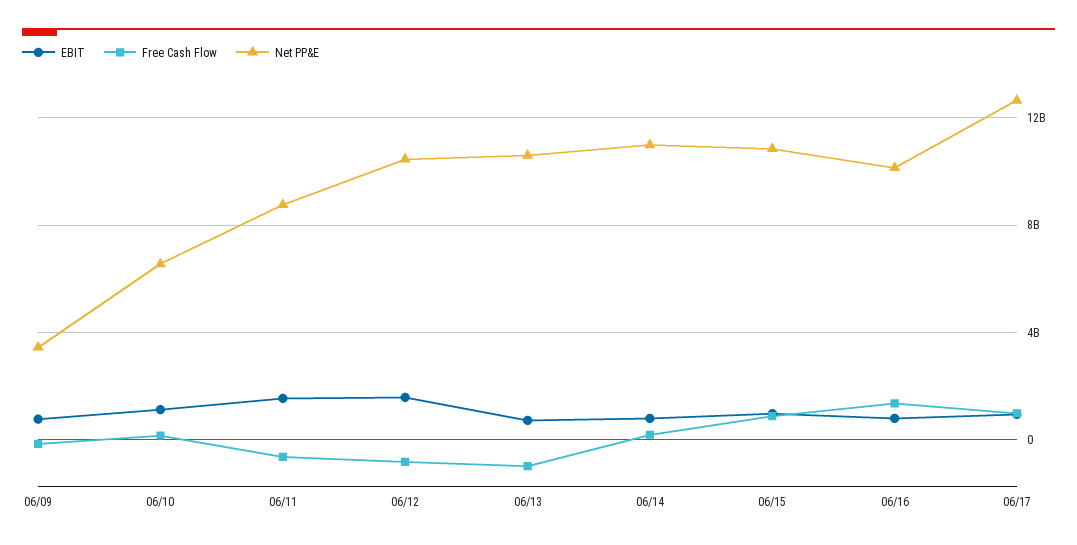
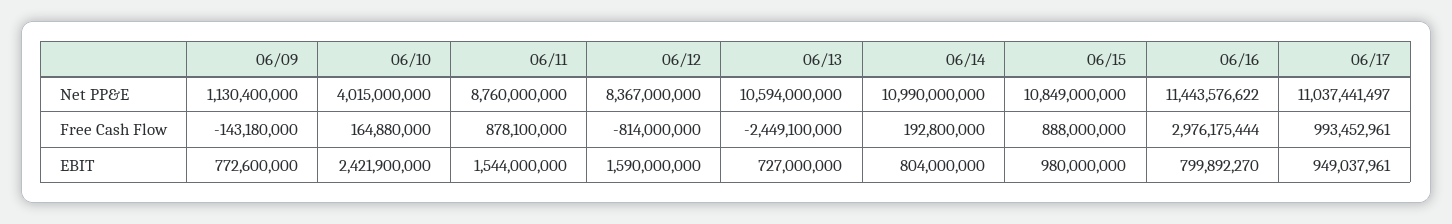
Net PP&E, 06/09: 3500000000 -> 1130400000
EBIT, 06/10: 1000000000 -> 2421900000
Net PP&E, 06/10: 6500000000 -> 4015000000
Free Cash Flow, 06/11: -500000000 -> 878100000
Net PP&E, 06/12: 10500000000 -> 8367000000
Free Cash Flow, 06/13: -1000000000 -> -2449100000
Free Cash Flow, 06/16: 1500000000 -> 2976175444
Net PP&E, 06/16: 10000000000 -> 11443576622
Net PP&E, 06/17: 12500000000 -> 11037441497

